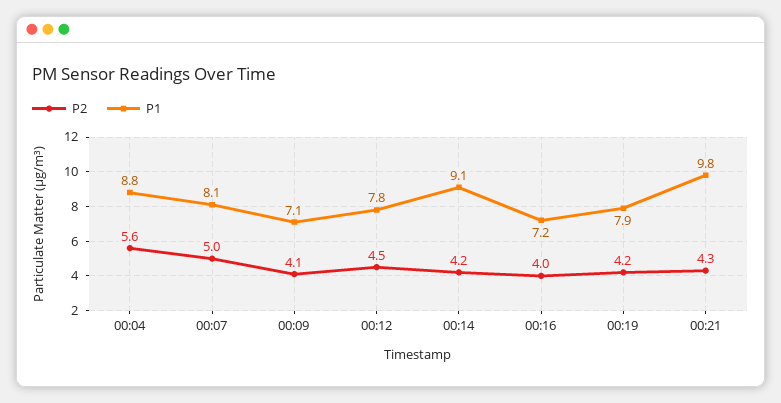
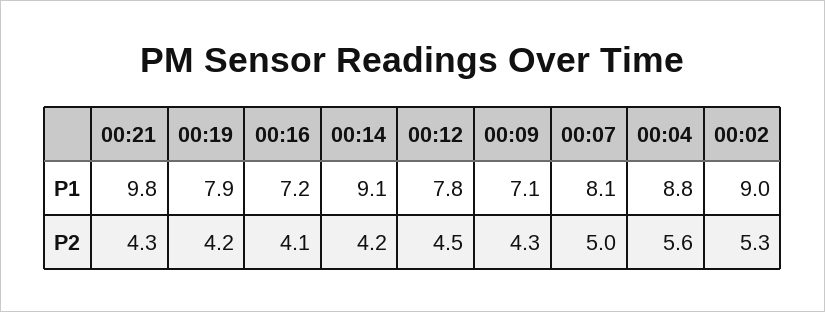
P2, 00:09: 4.1 -> 4.3
P2, 00:16: 4 -> 4.1
P1, 00:02: none -> 9
P2, 00:02: none -> 5.3

